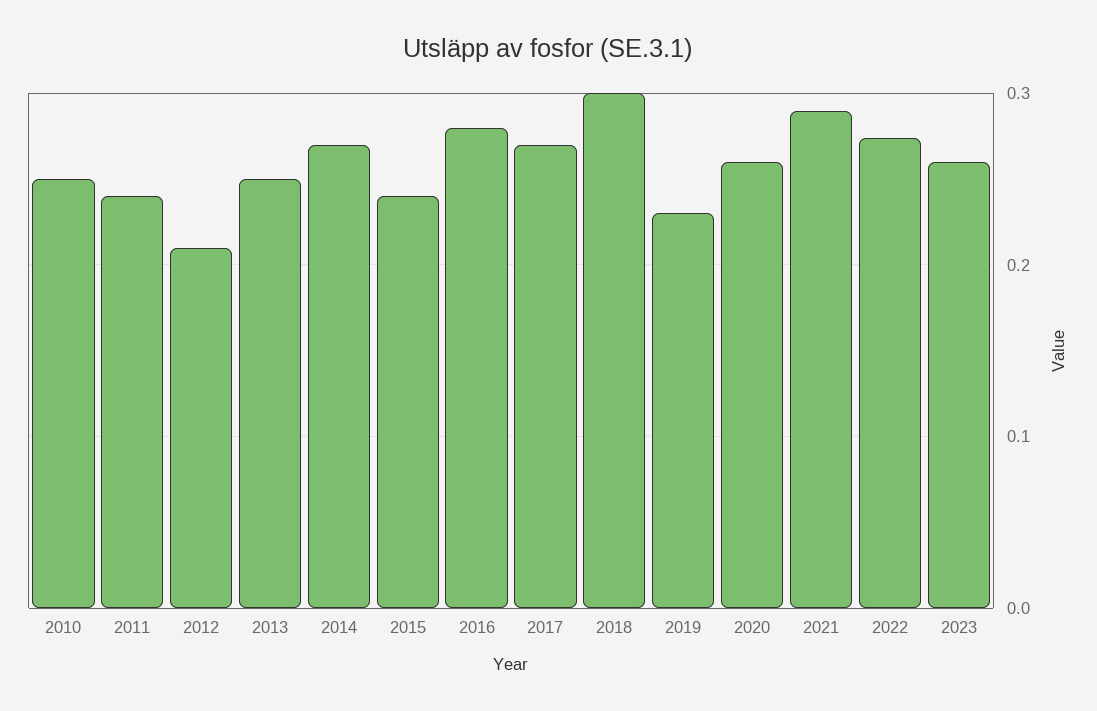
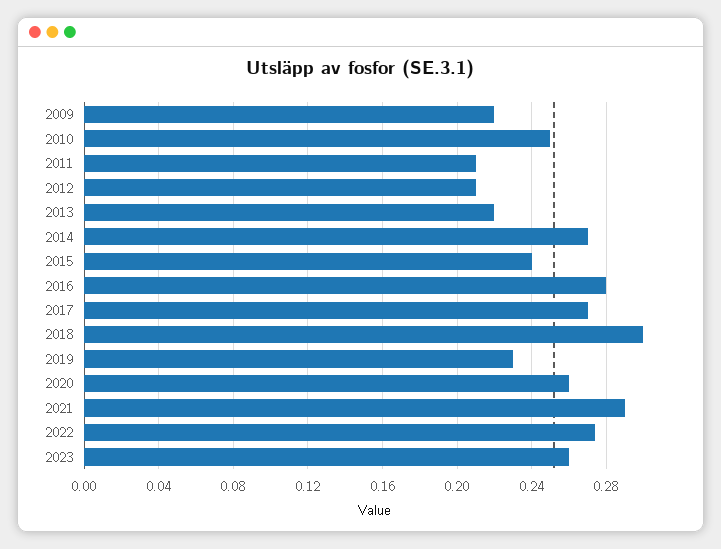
2011: 0.24 -> 0.21
2013: 0.25 -> 0.22
2009: none -> 0.22

